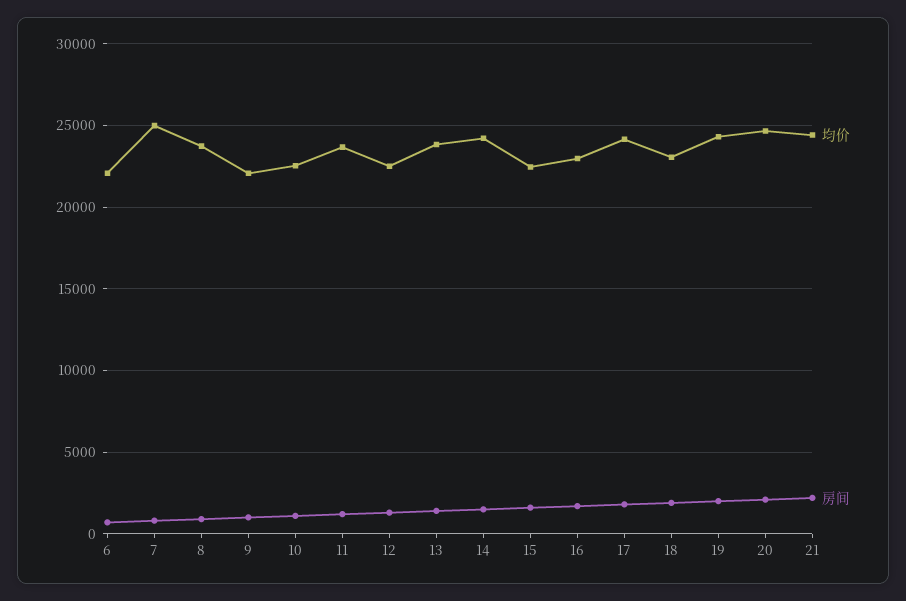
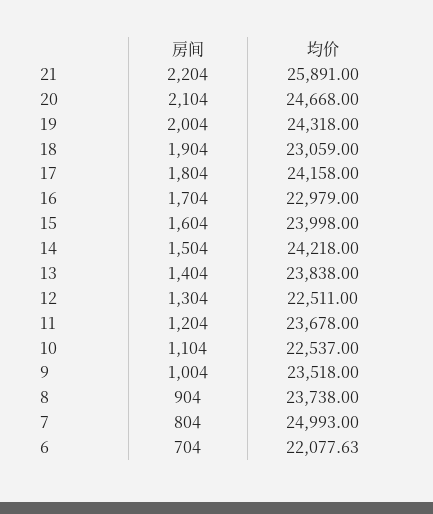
均价, 9: 22000 -> 23518
均价, 15: 22500 -> 23998
均价, 21: 24500 -> 25891

